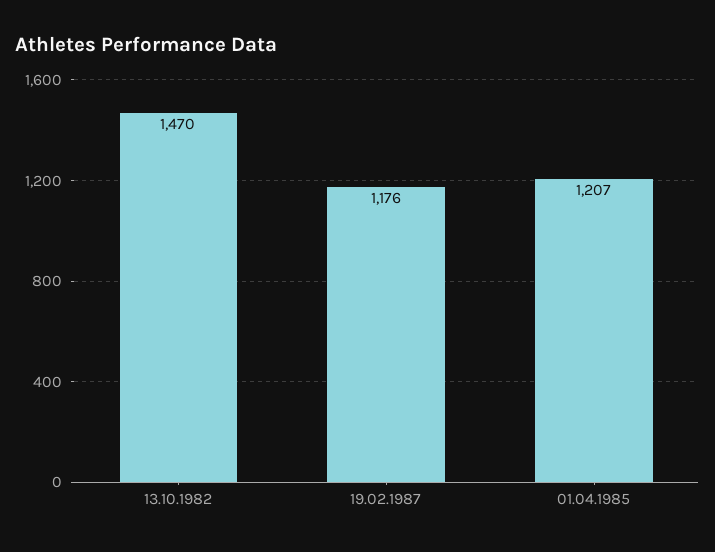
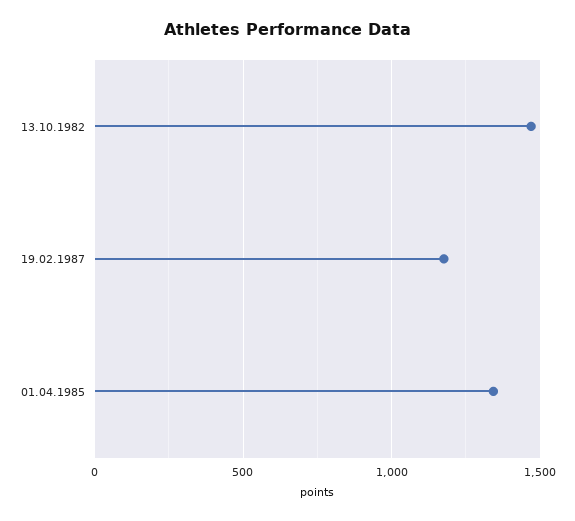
01.04.1985: 1207 -> 1350

